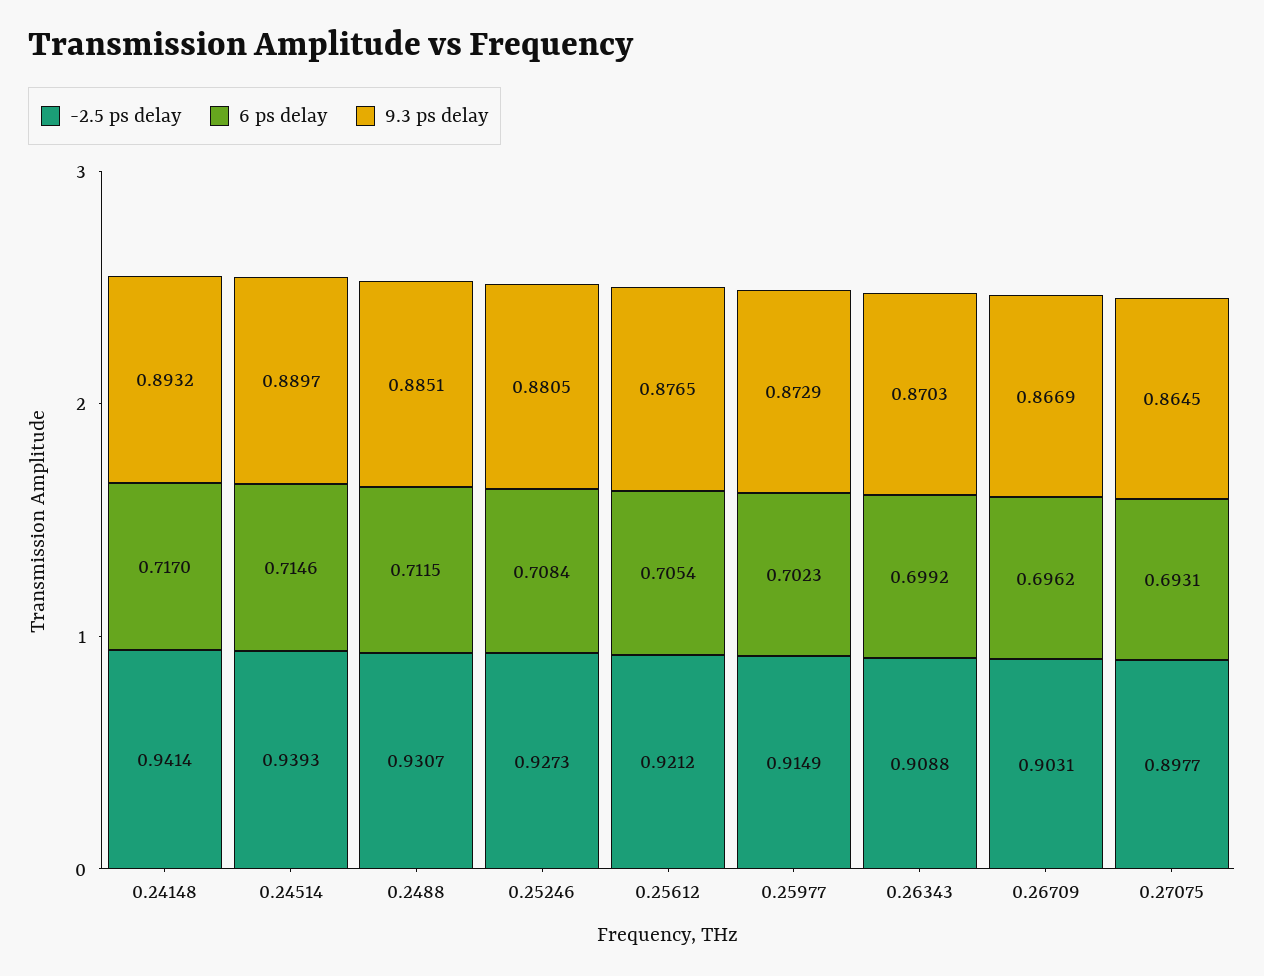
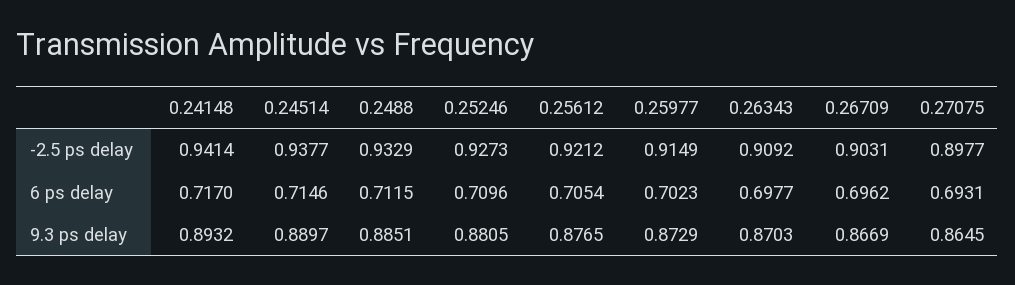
-2.5 ps delay, 0.24514: 0.9393 -> 0.9377
-2.5 ps delay, 0.2488: 0.9307 -> 0.9329
6 ps delay, 0.25246: 0.7084 -> 0.7096
-2.5 ps delay, 0.26343: 0.9088 -> 0.9092
6 ps delay, 0.26343: 0.6992 -> 0.6977

